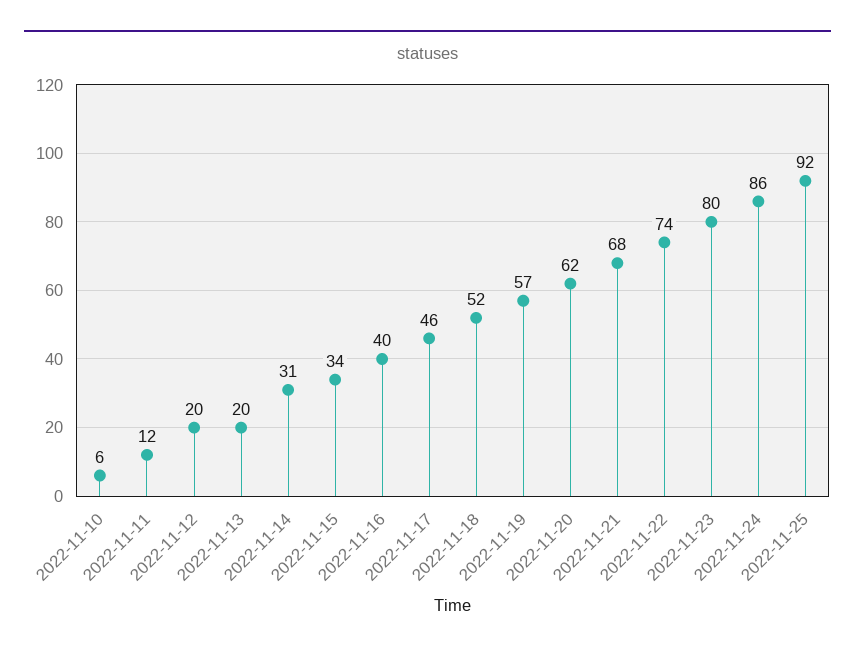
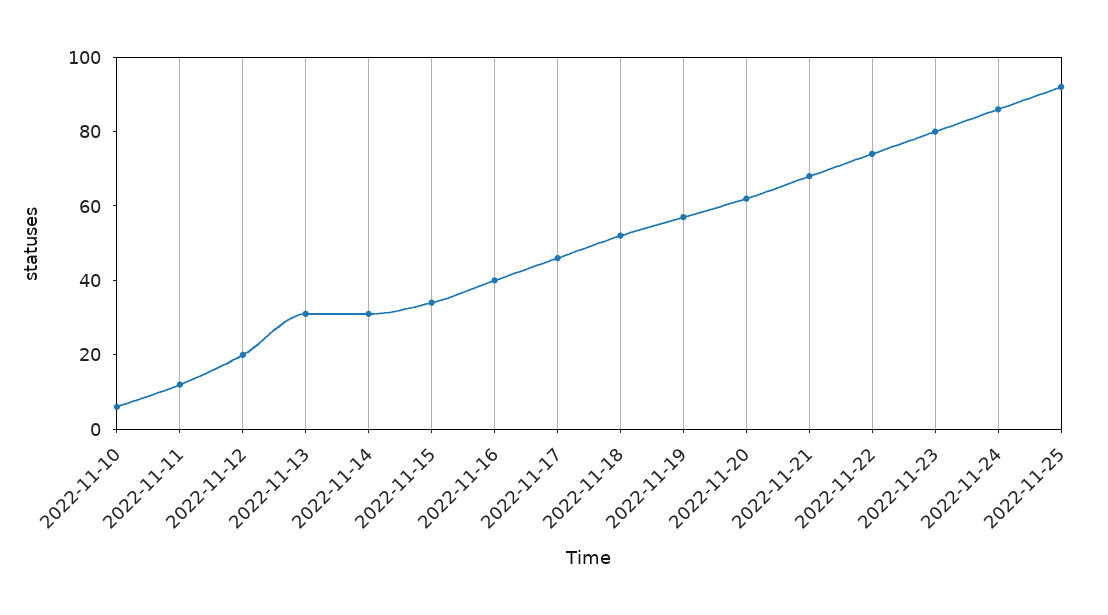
2022-11-13: 20 -> 30

